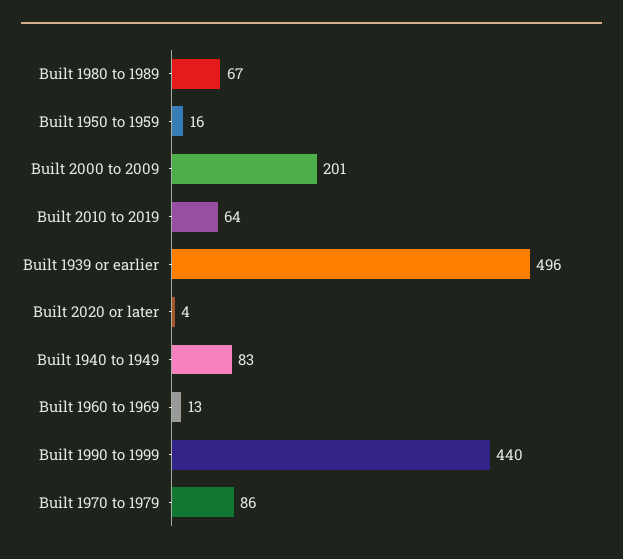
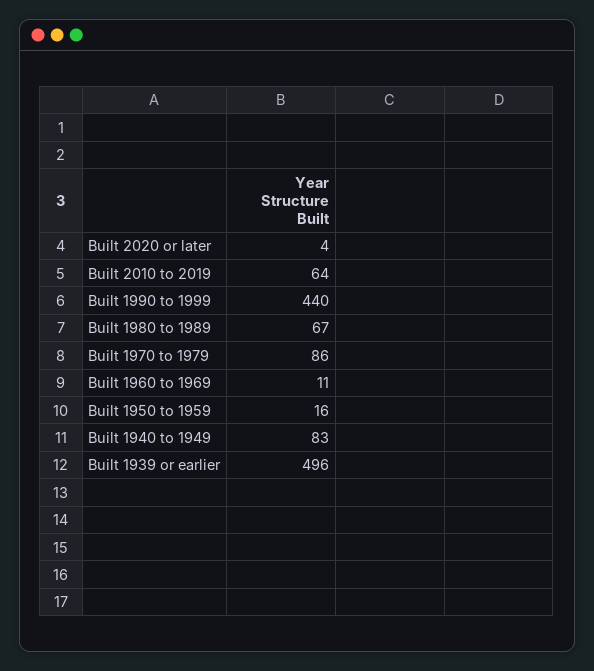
Built 2000 to 2009: 201 -> none
Built 1960 to 1969: 13 -> 11

